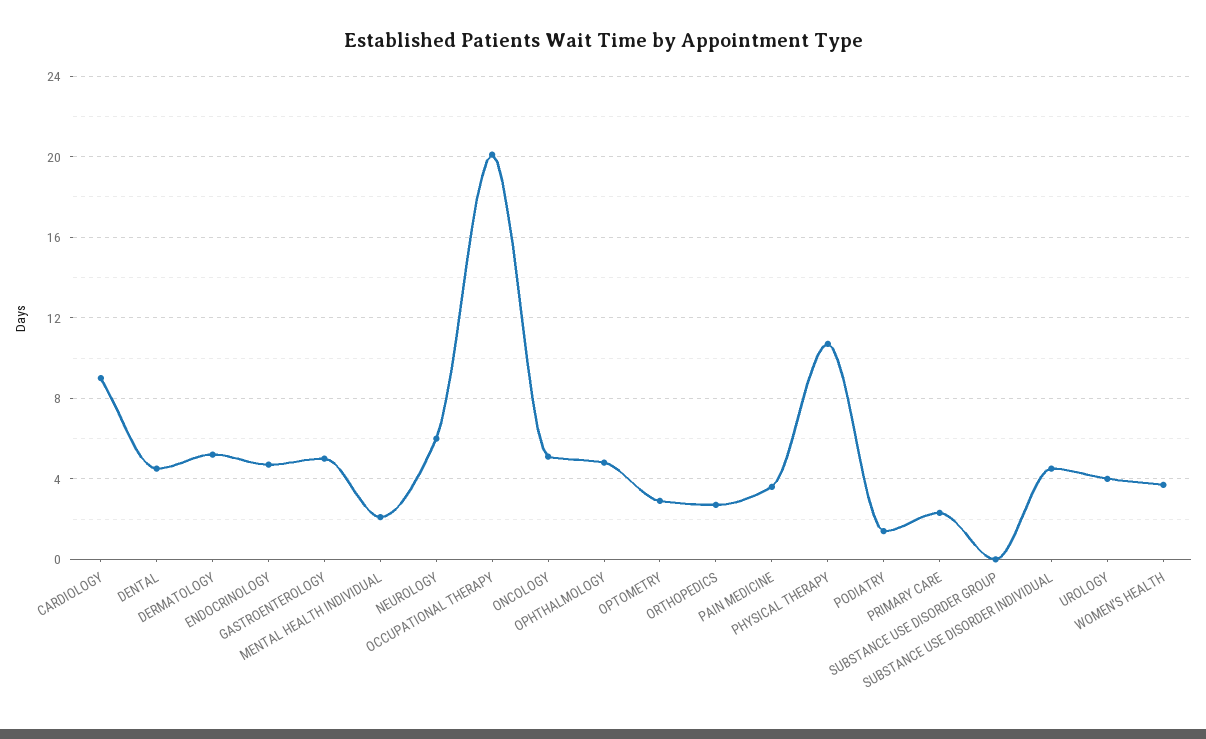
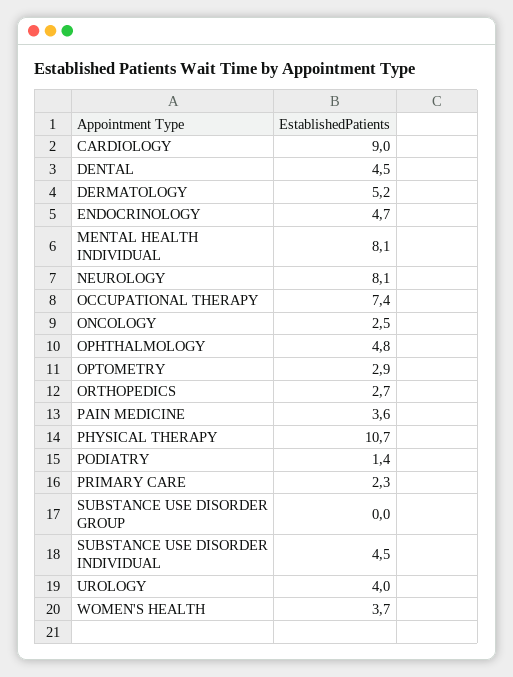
GASTROENTEROLOGY: 5 -> none
MENTAL HEALTH INDIVIDUAL: 2 -> 8.1
NEUROLOGY: 6 -> 8.1
OCCUPATIONAL THERAPY: 20 -> 7.4
ONCOLOGY: 5 -> 2.5

